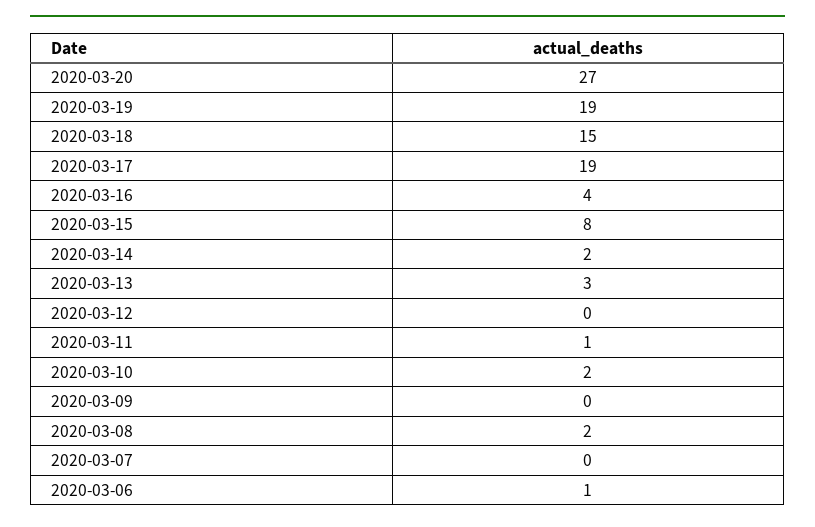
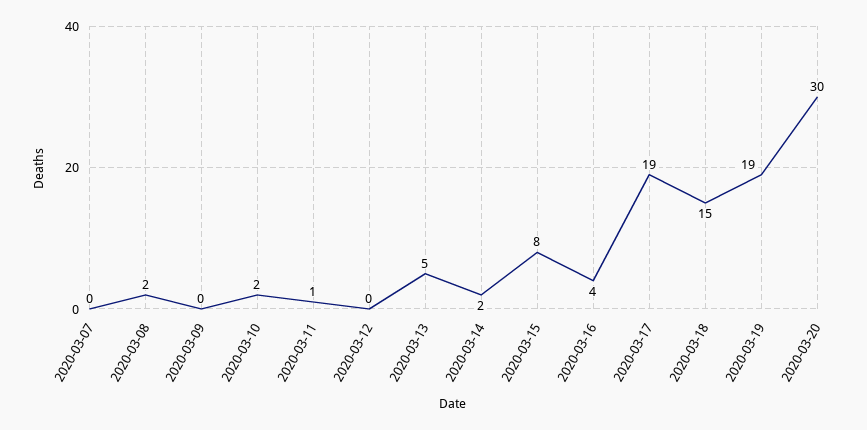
2020-03-20: 27 -> 30
2020-03-13: 3 -> 5
2020-03-06: 1 -> none

